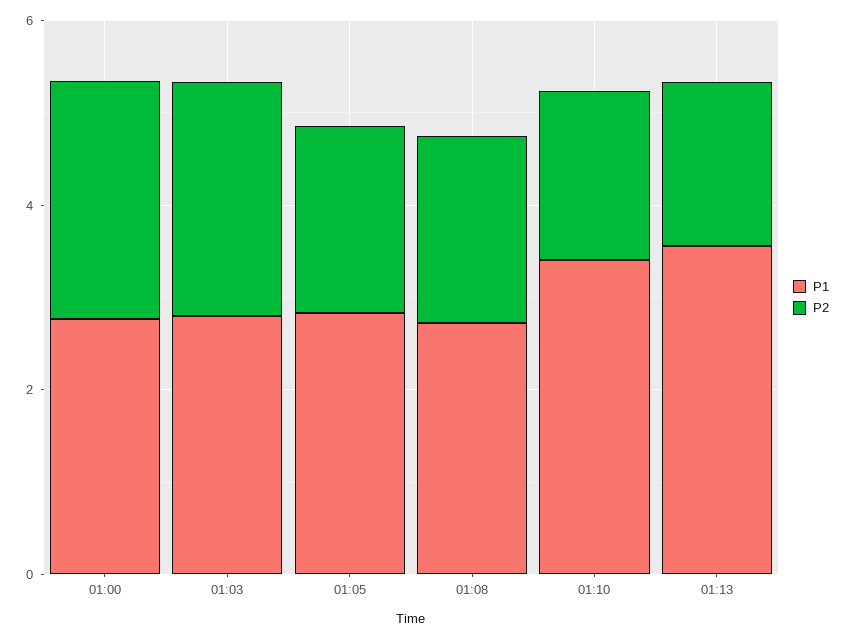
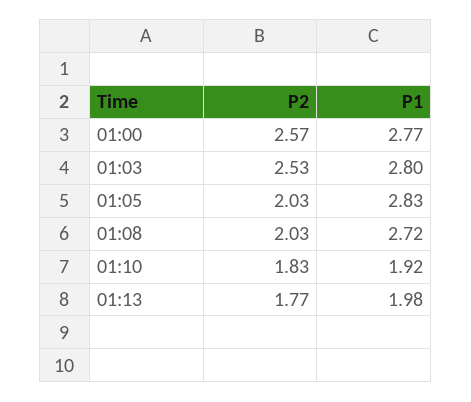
P1, 01:10: 3.5 -> 1.92
P1, 01:13: 3.5 -> 1.98

